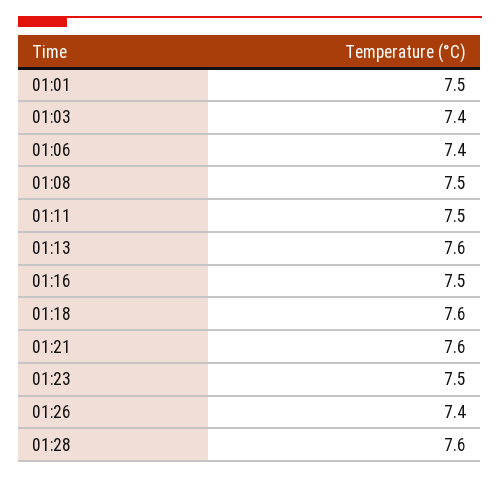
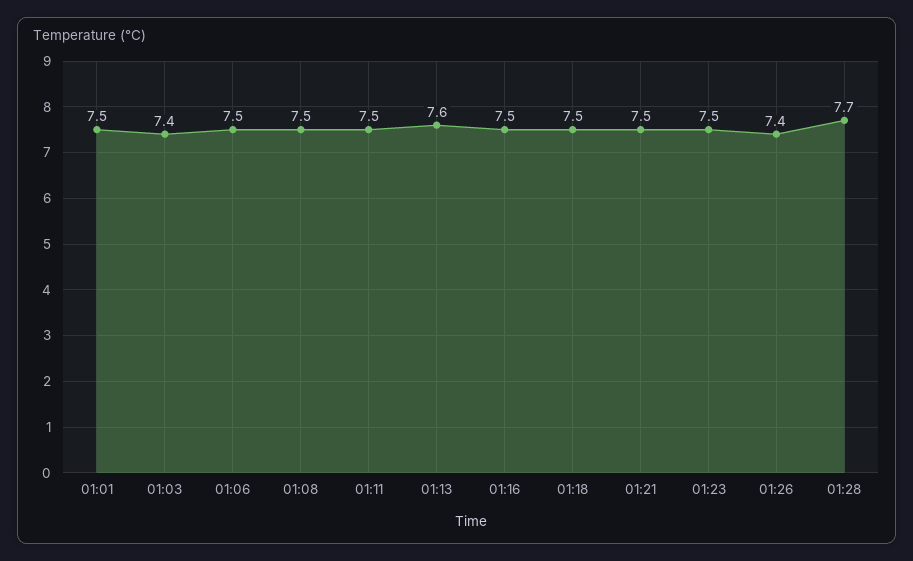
01:06: 7.4 -> 7.5
01:18: 7.6 -> 7.5
01:21: 7.6 -> 7.5
01:28: 7.6 -> 7.7

